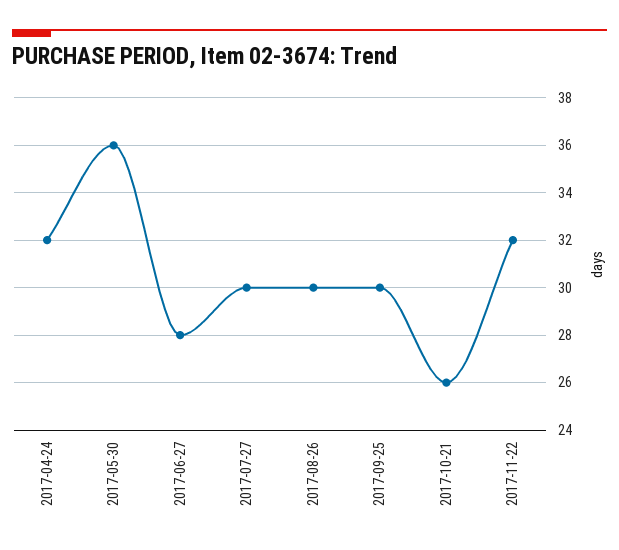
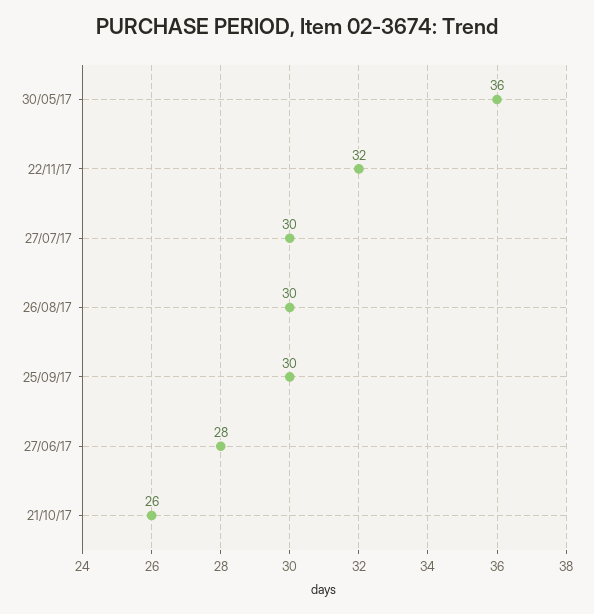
2017-04-24: 32 -> none

